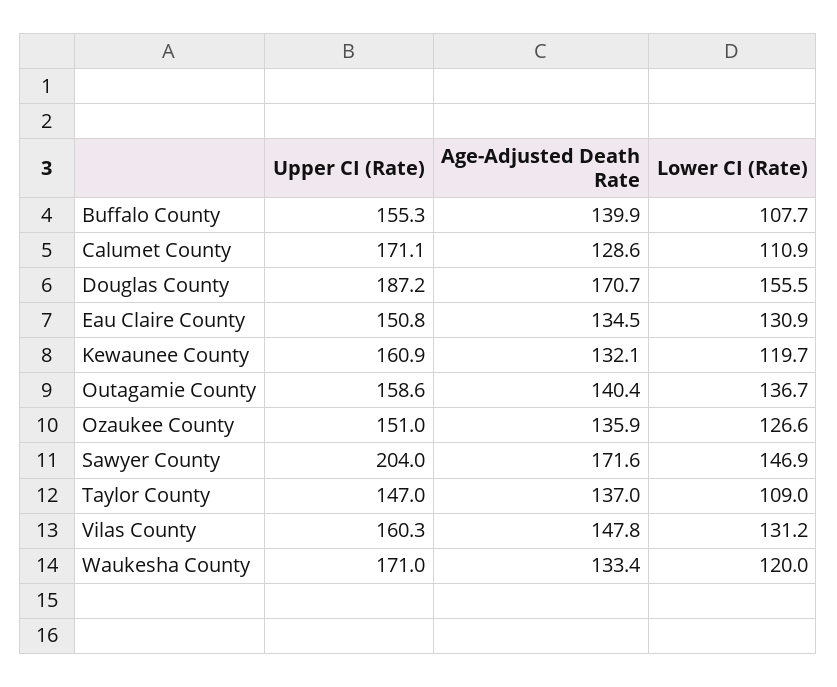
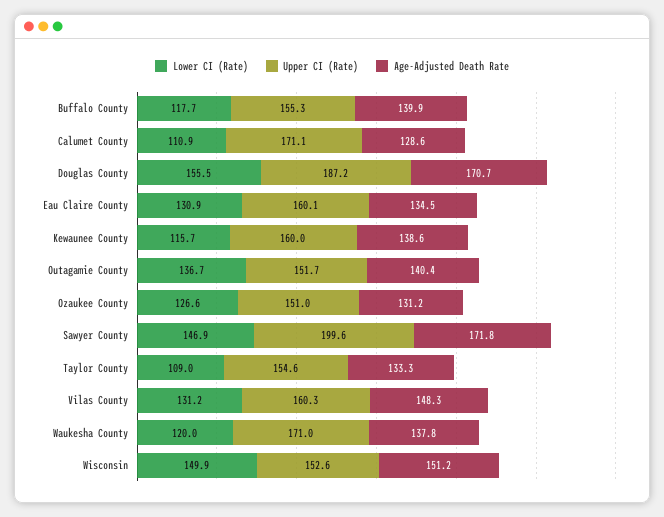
Lower CI (Rate), Buffalo County: 107.7 -> 117.7
Upper CI (Rate), Eau Claire County: 150.8 -> 160.1
Upper CI (Rate), Kewaunee County: 160.9 -> 160
Age-Adjusted Death Rate, Kewaunee County: 132.1 -> 138.6
Lower CI (Rate), Kewaunee County: 119.7 -> 115.7
Upper CI (Rate), Outagamie County: 158.6 -> 151.7
Age-Adjusted Death Rate, Ozaukee County: 135.9 -> 131.2
Upper CI (Rate), Sawyer County: 204 -> 199.6
Age-Adjusted Death Rate, Sawyer County: 171.6 -> 171.8
Upper CI (Rate), Taylor County: 147 -> 154.6
Age-Adjusted Death Rate, Taylor County: 137 -> 133.3
Age-Adjusted Death Rate, Vilas County: 147.8 -> 148.3
Age-Adjusted Death Rate, Waukesha County: 133.4 -> 137.8
Lower CI (Rate), Wisconsin: none -> 149.9
Upper CI (Rate), Wisconsin: none -> 152.6
Age-Adjusted Death Rate, Wisconsin: none -> 151.2

